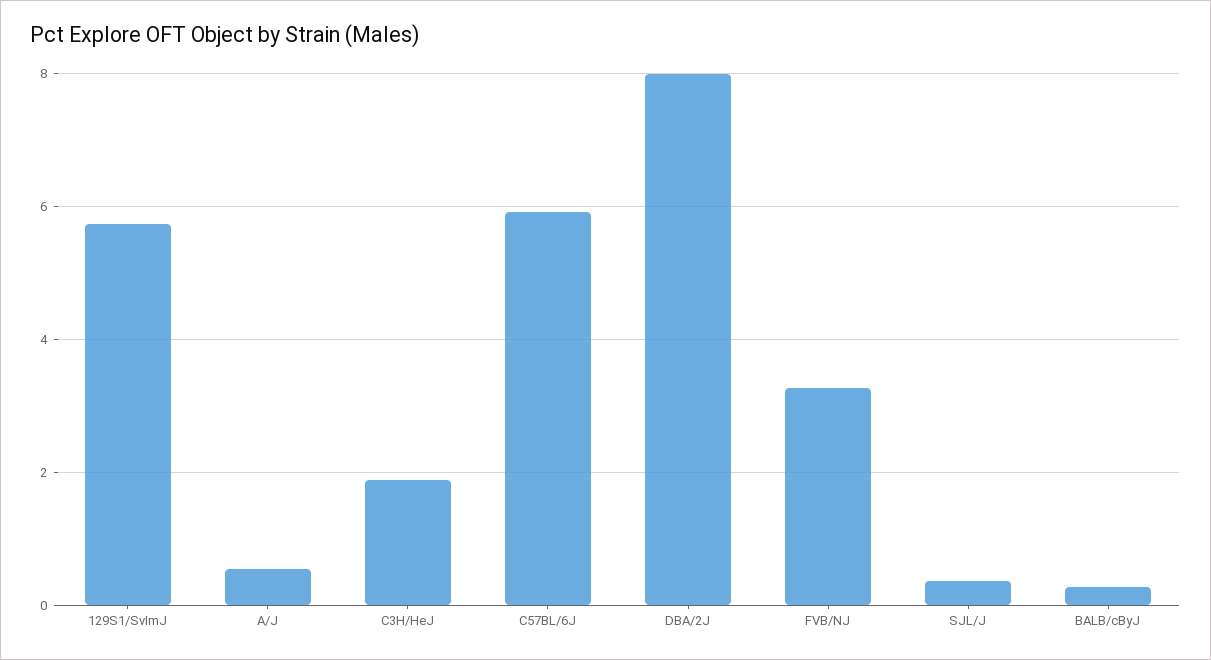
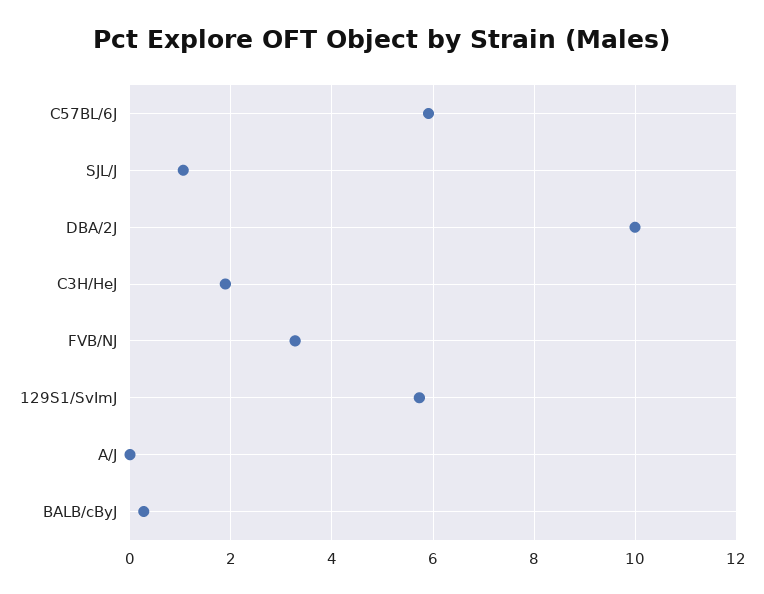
A/J: 0.6 -> 0
DBA/2J: 8 -> 10
SJL/J: 0.4 -> 1

